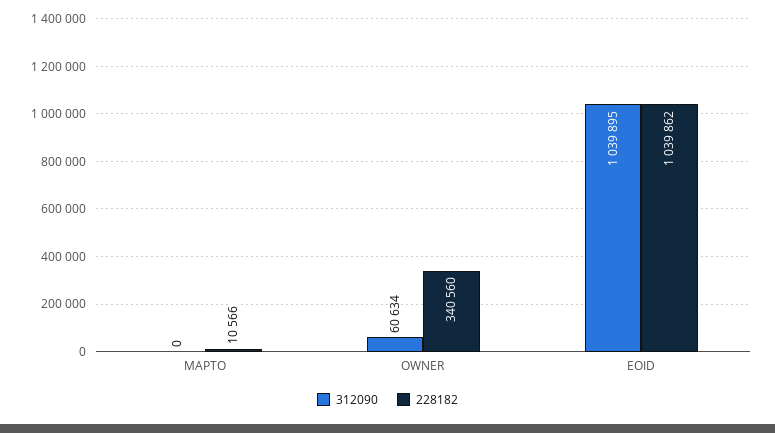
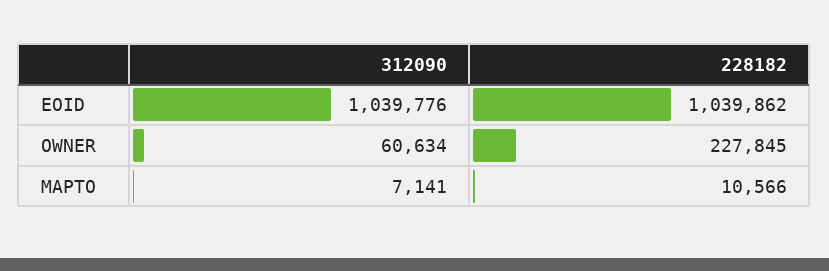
312090, MAPTO: 0 -> 7141
228182, OWNER: 340560 -> 227845
312090, EOID: 1039895 -> 1039776

